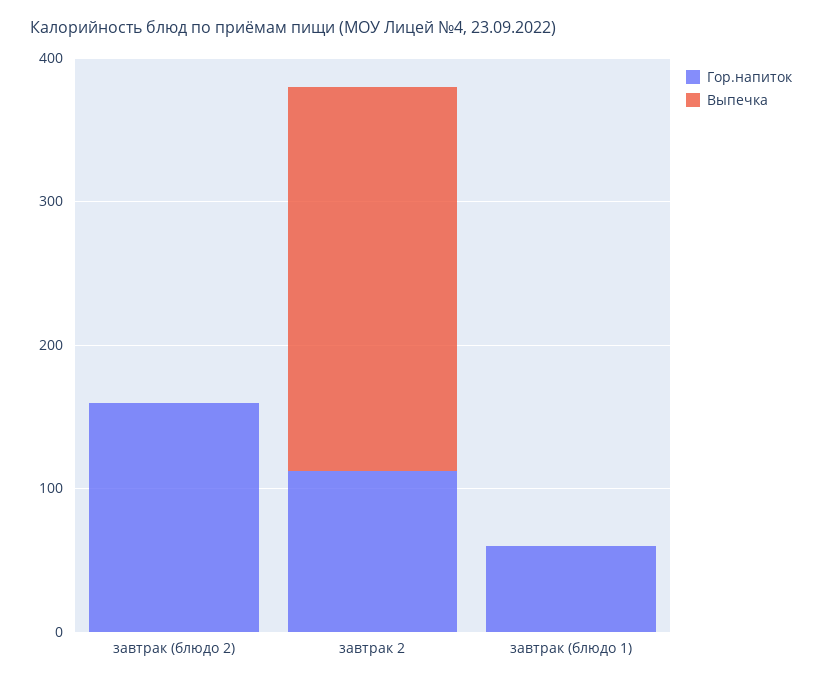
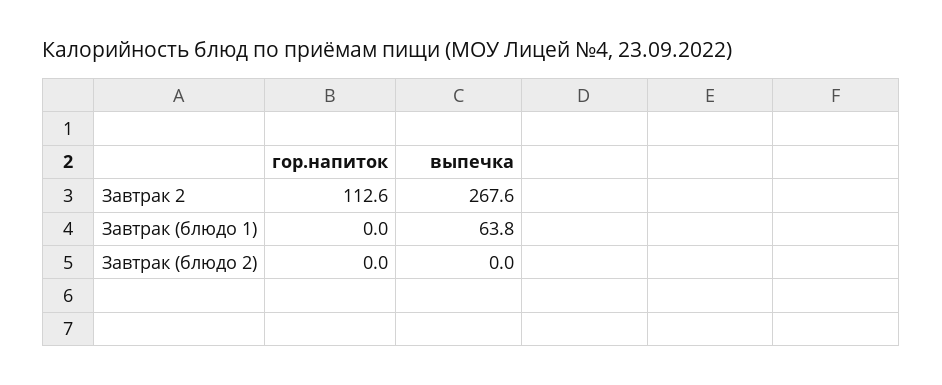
Гор.напиток, завтрак (блюдо 2): 160 -> 0
Гор.напиток, завтрак (блюдо 1): 60 -> 0
Выпечка, завтрак (блюдо 1): 0 -> 63.8

